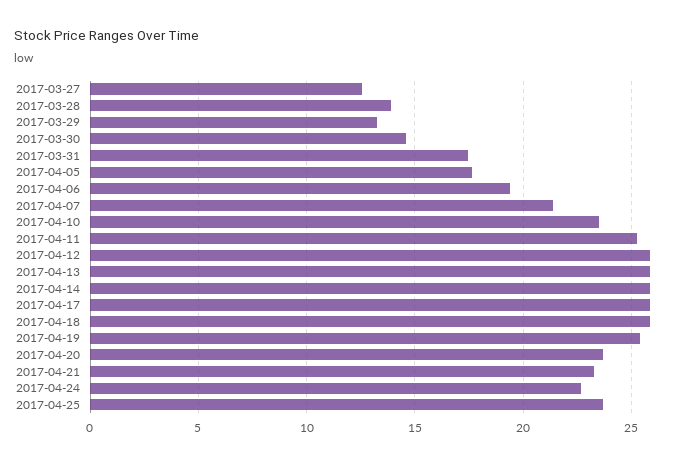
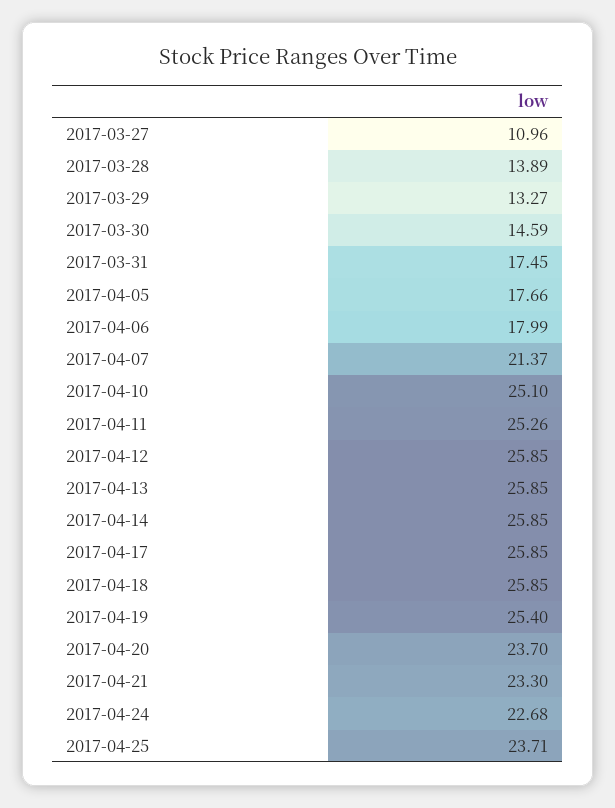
2017-03-27: 12.5 -> 10.96
2017-04-06: 19.5 -> 17.99
2017-04-10: 23.5 -> 25.1

